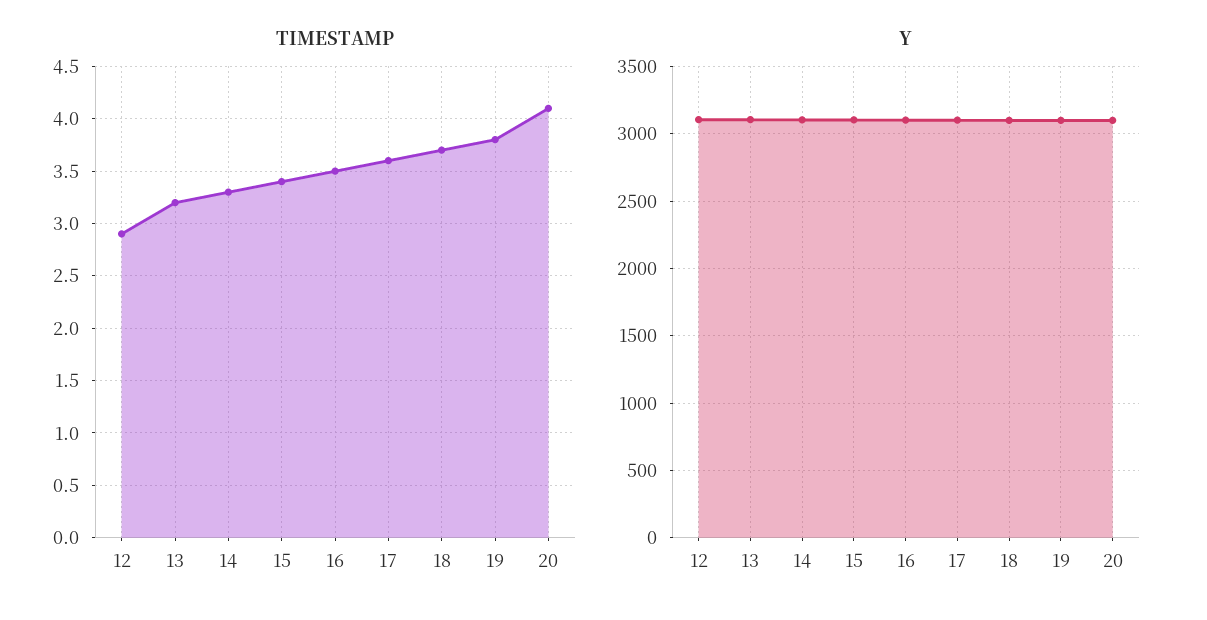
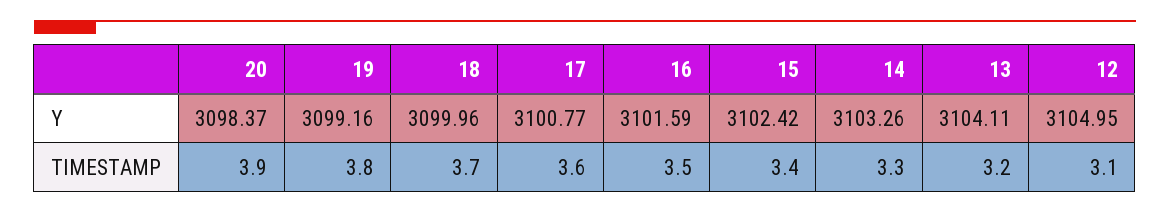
TIMESTAMP, 12: 2.9 -> 3.1
TIMESTAMP, 20: 4.1 -> 3.9

